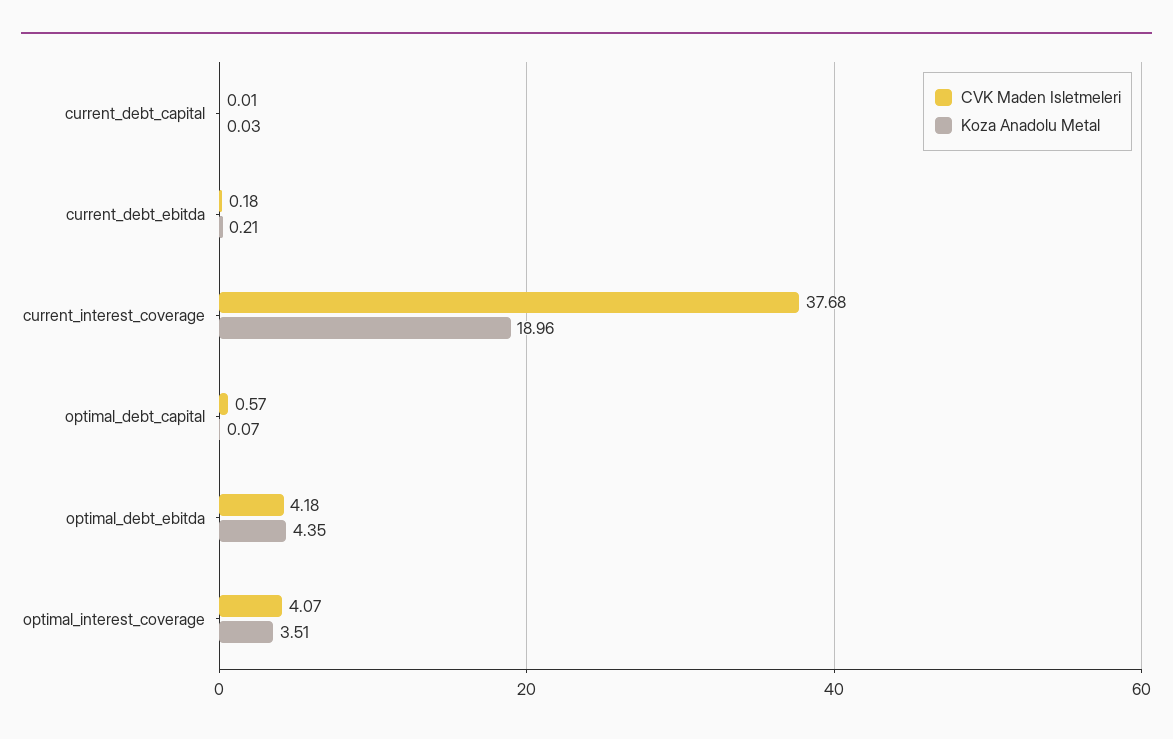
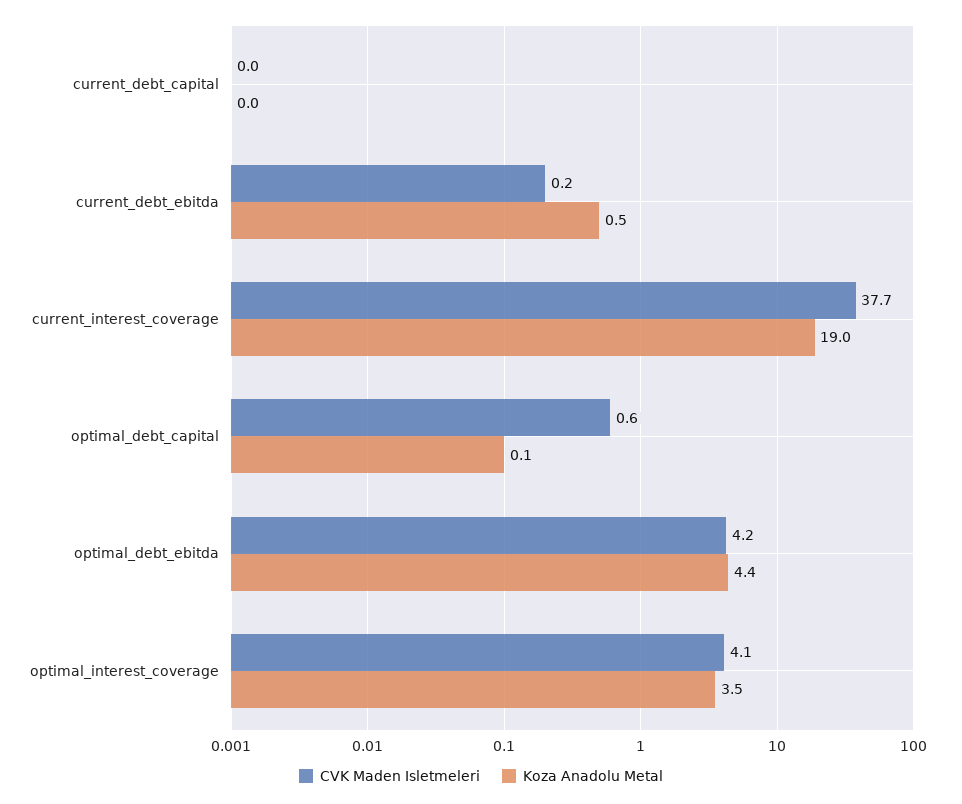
Koza Anadolu Metal, current_debt_ebitda: 0.21 -> 0.5

